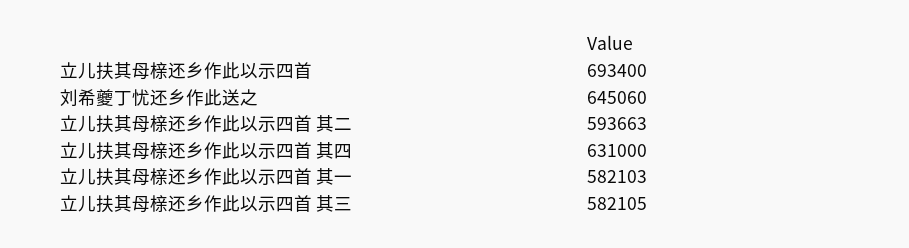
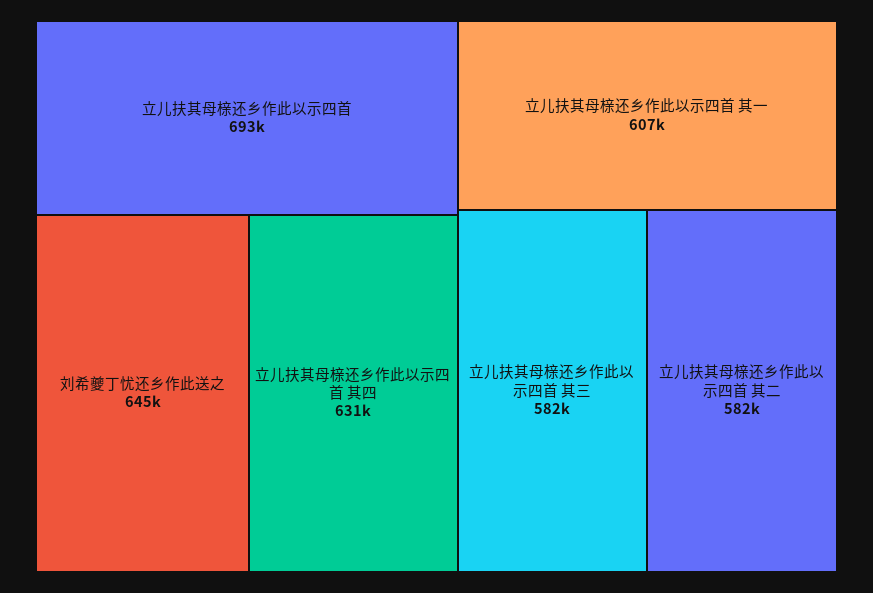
立儿扶其母榇还乡作此以示四首 其二: 593663 -> 582000
立儿扶其母榇还乡作此以示四首 其一: 582103 -> 607000

